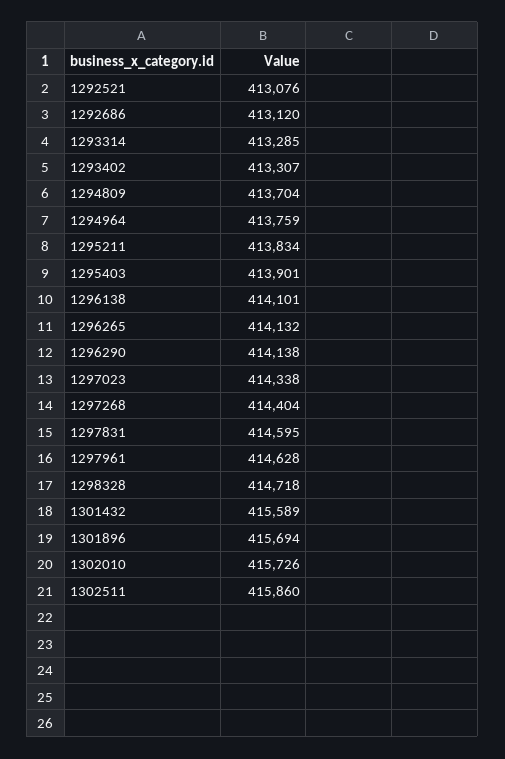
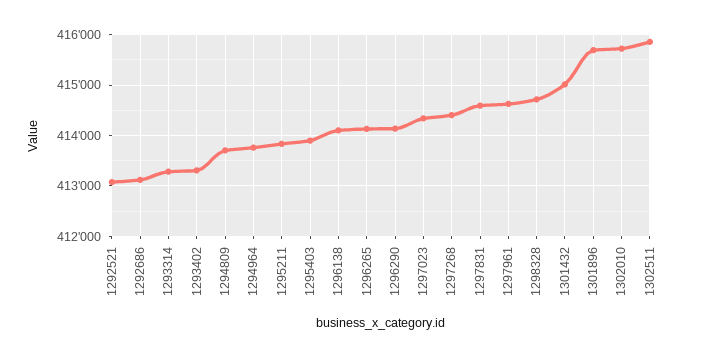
1301432: 415589 -> 415000

